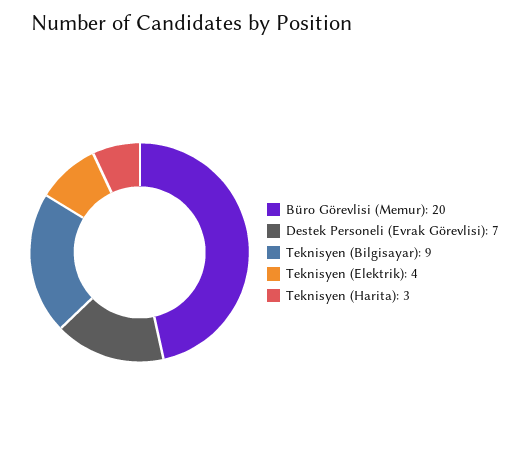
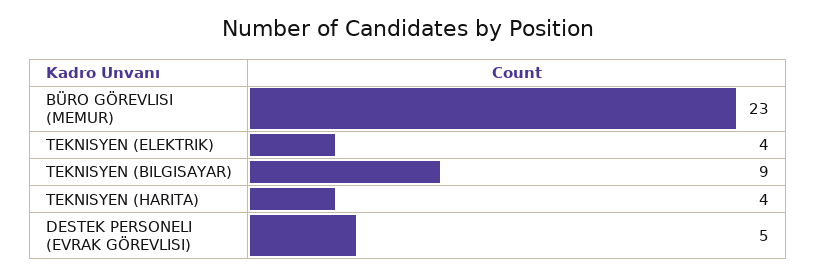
Büro Görevlisi (Memur): 20 -> 23
Destek Personeli (Evrak Görevlisi): 7 -> 5
Teknisyen (Harita): 3 -> 4

